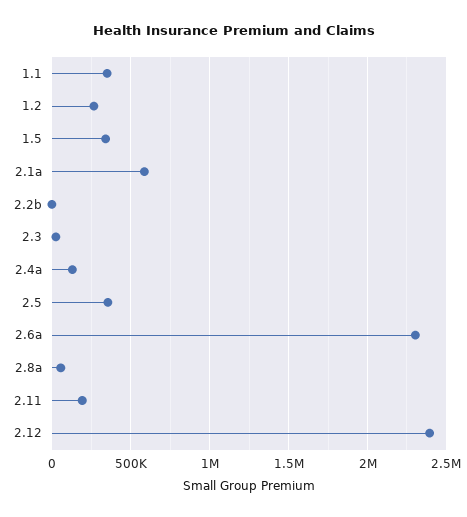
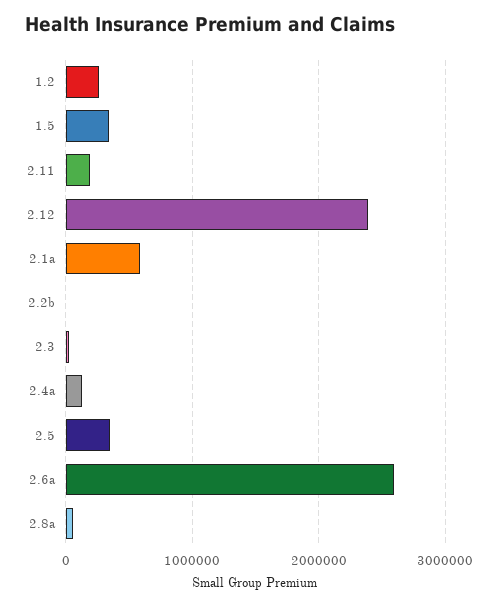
1.1: 350000 -> none
2.6a: 2300000 -> 2600000

